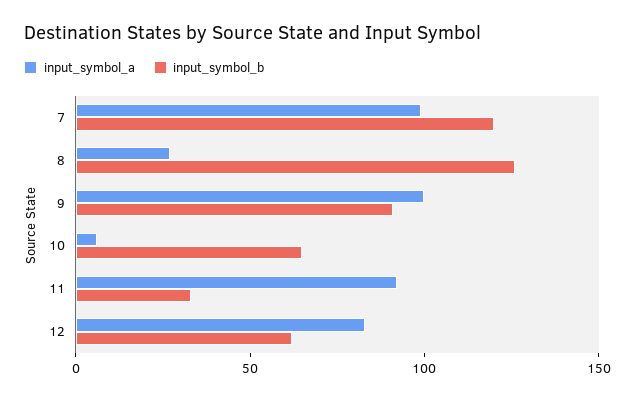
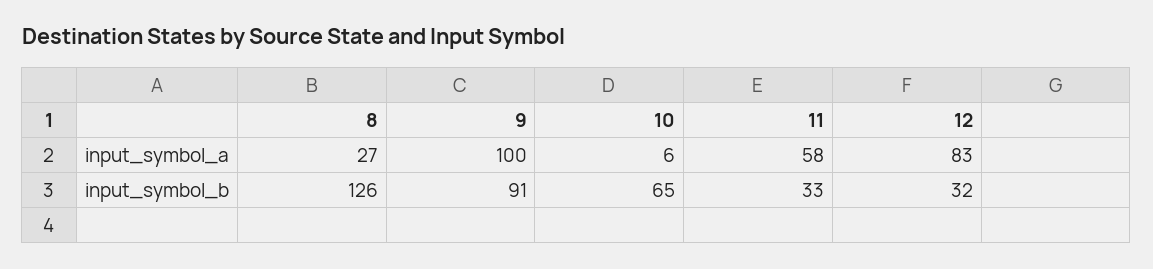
input_symbol_a, 7: 100 -> none
input_symbol_b, 7: 120 -> none
input_symbol_a, 11: 90 -> 58
input_symbol_b, 12: 60 -> 32

